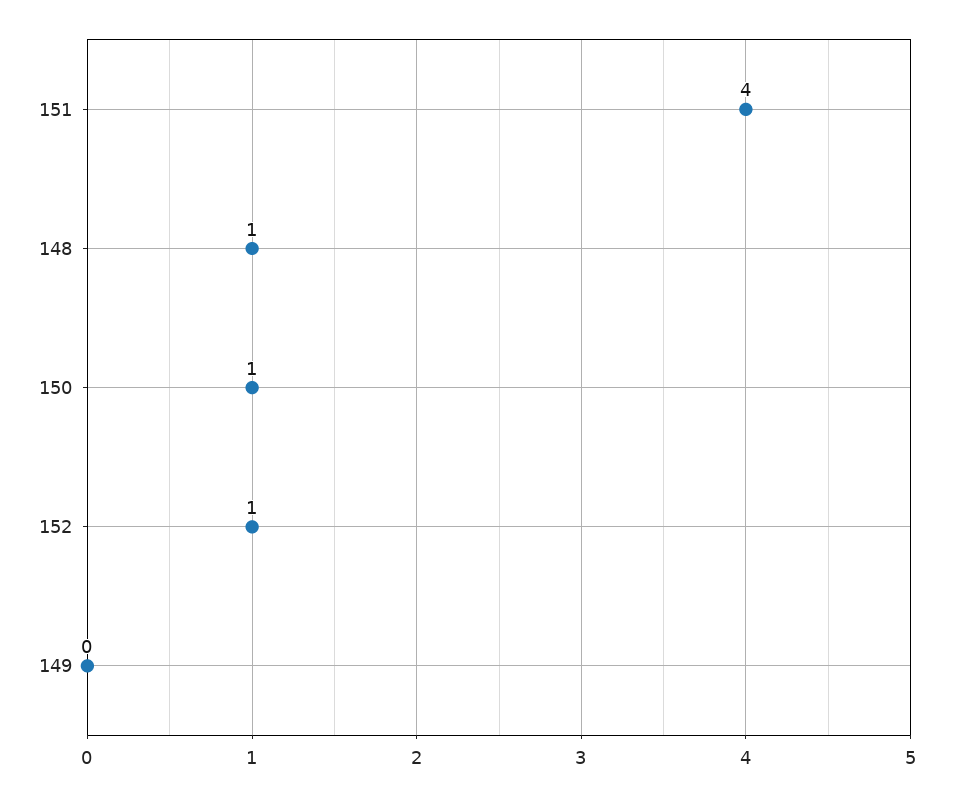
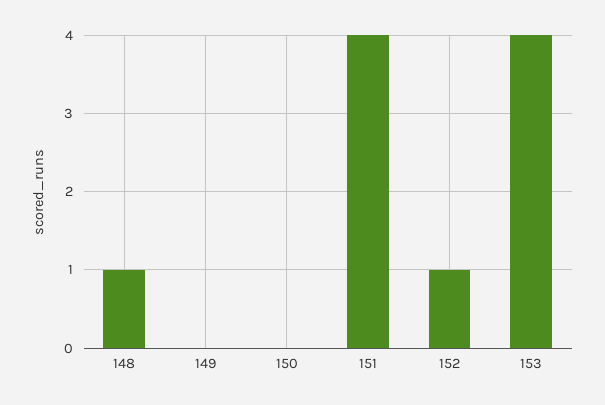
150: 1 -> 0
153: none -> 4

